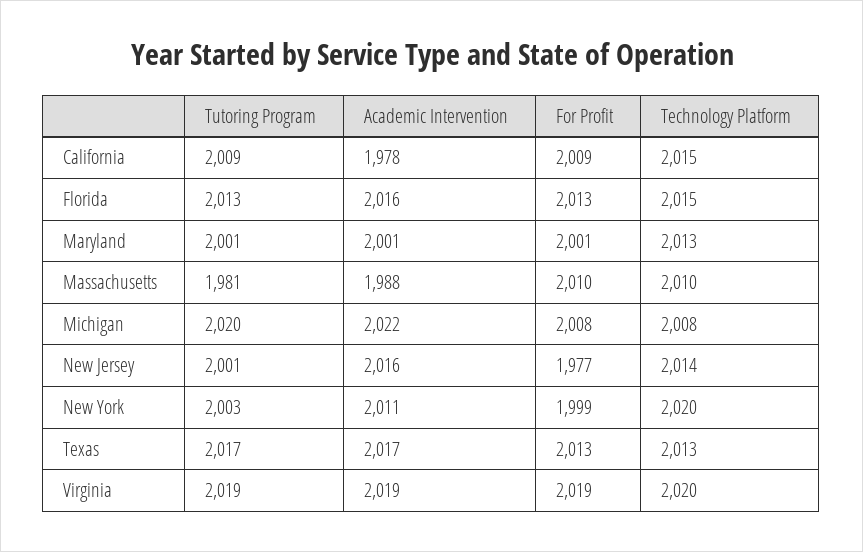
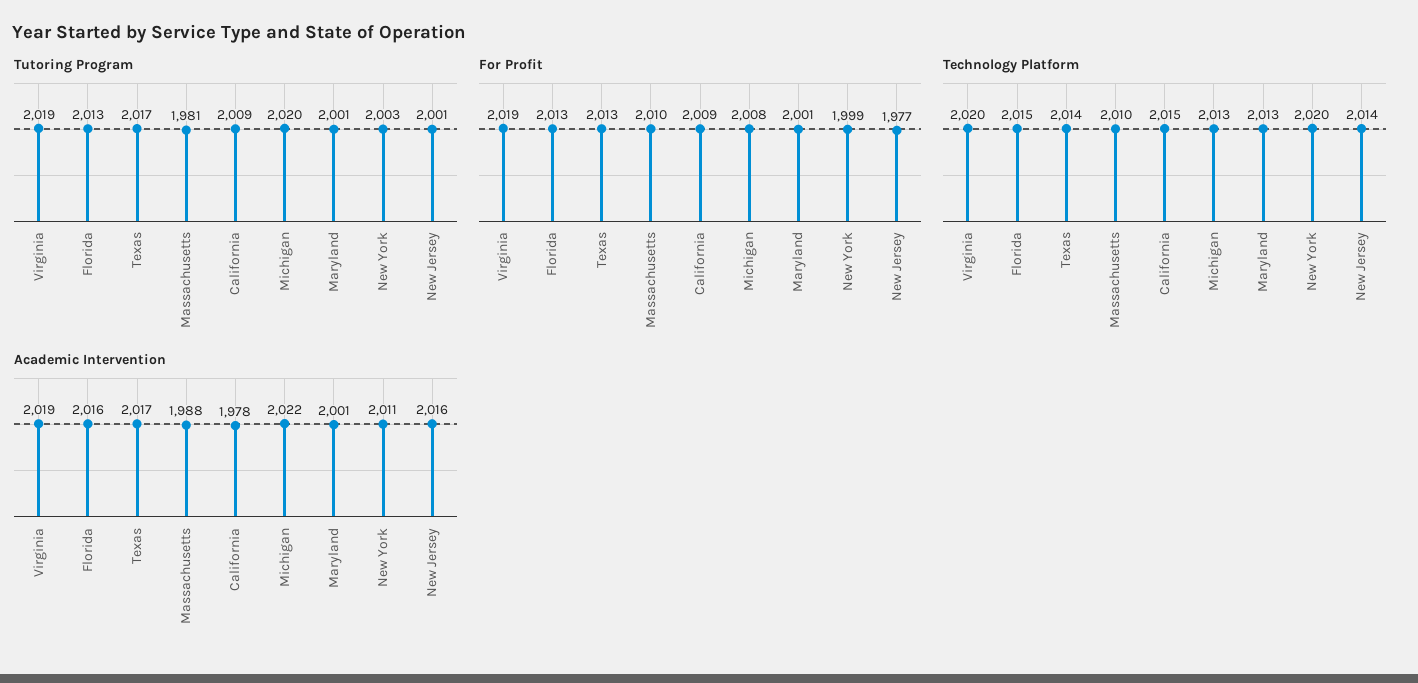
Technology Platform, Michigan: 2008 -> 2013
Technology Platform, Texas: 2013 -> 2014

